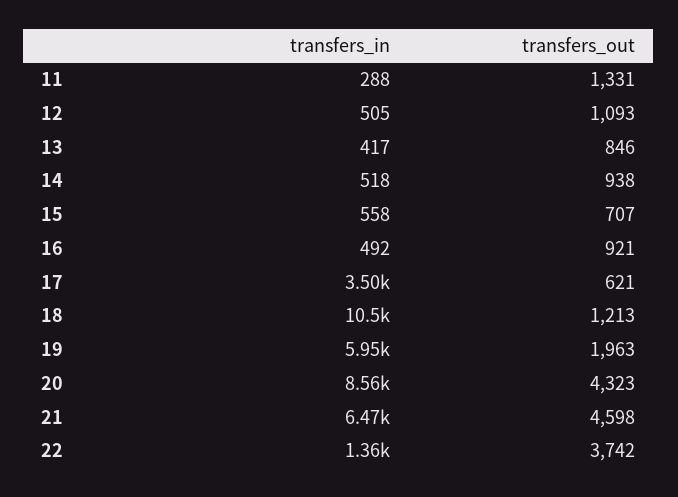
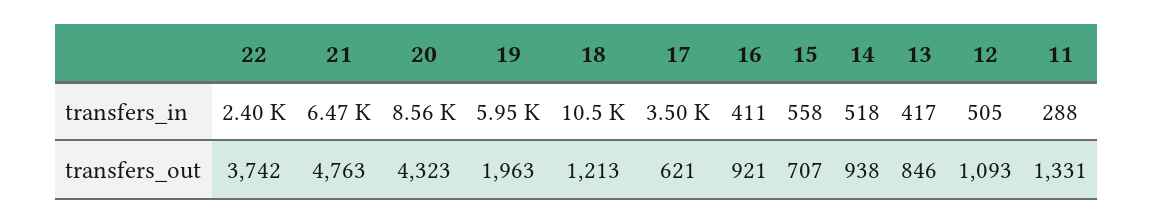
transfers_in, 16: 492 -> 411
transfers_out, 21: 4598 -> 4763
transfers_in, 22: 1360 -> 2400

